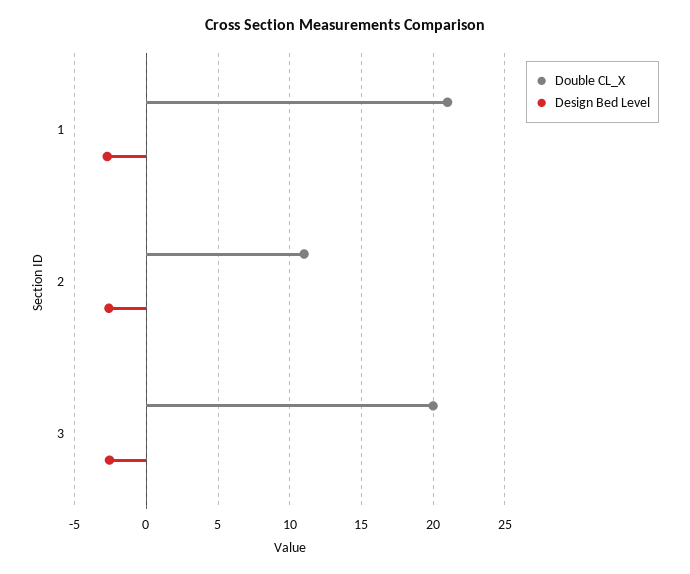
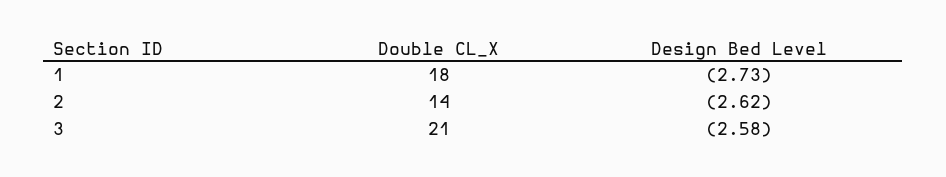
Double CL_X, 1: 21 -> 18
Double CL_X, 2: 11 -> 14
Double CL_X, 3: 20 -> 21

